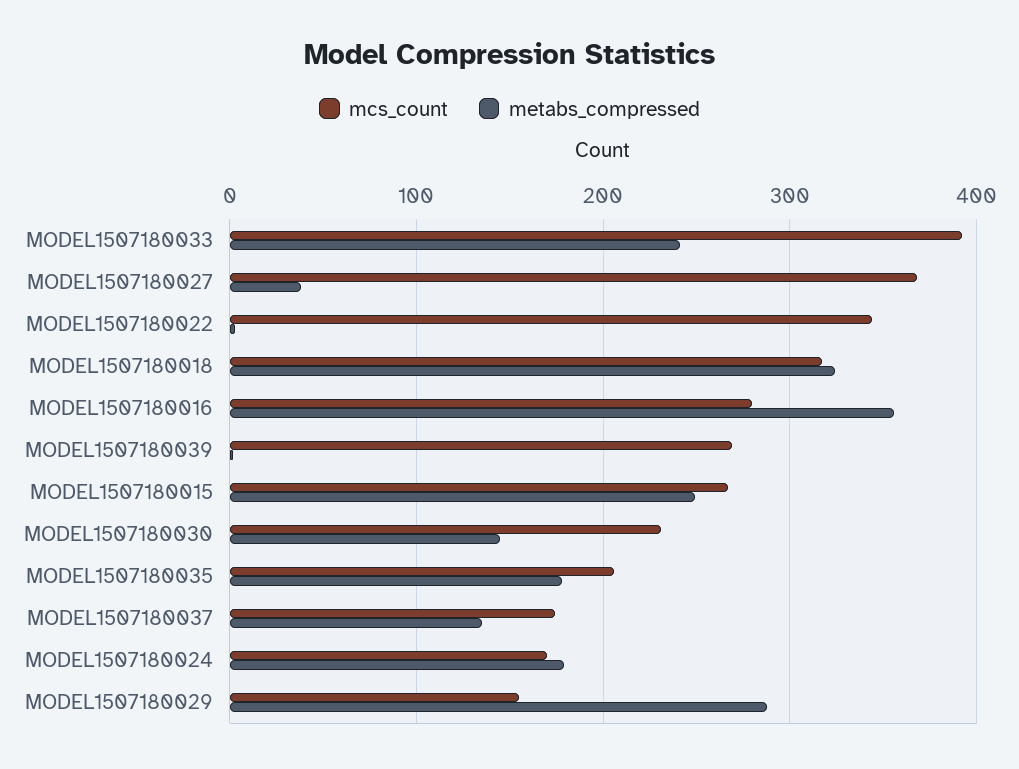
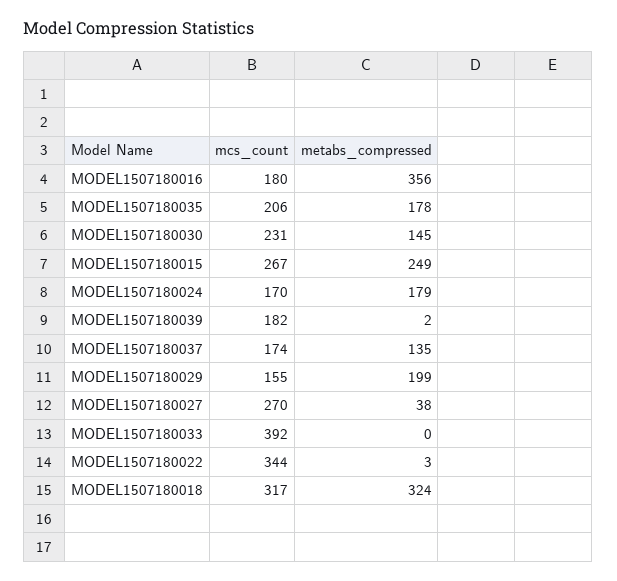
metabs_compressed, MODEL1507180033: 240 -> 0
mcs_count, MODEL1507180027: 370 -> 270
mcs_count, MODEL1507180016: 280 -> 180
mcs_count, MODEL1507180039: 270 -> 182
metabs_compressed, MODEL1507180029: 290 -> 199

